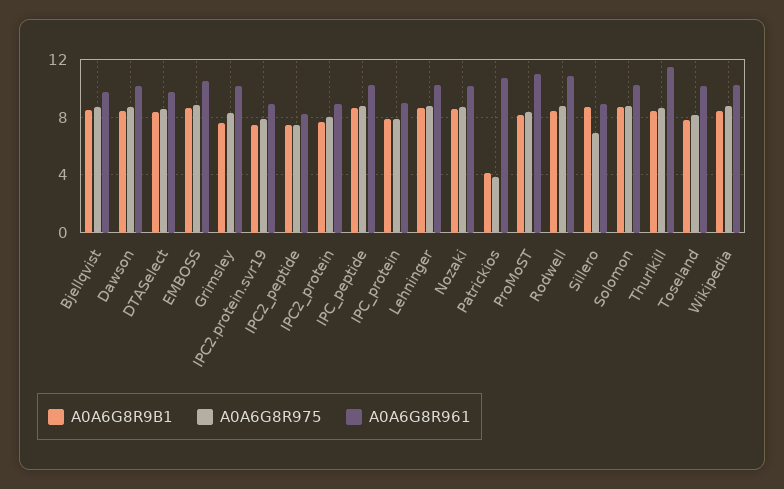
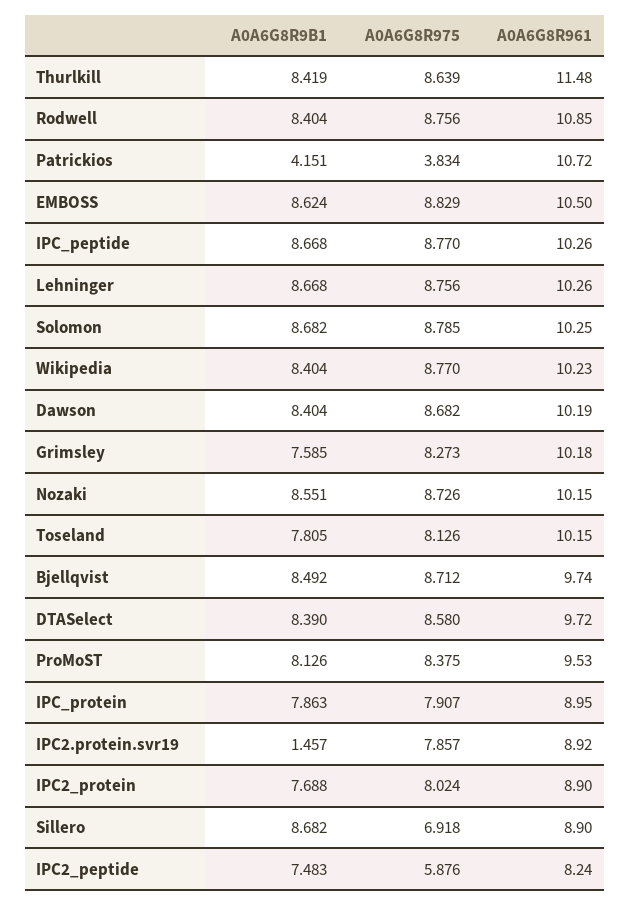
A0A6G8R9B1, IPC2.protein.svr19: 7.5 -> 1.457
A0A6G8R975, IPC2_peptide: 7.5 -> 5.876
A0A6G8R961, ProMoST: 11 -> 9.53

